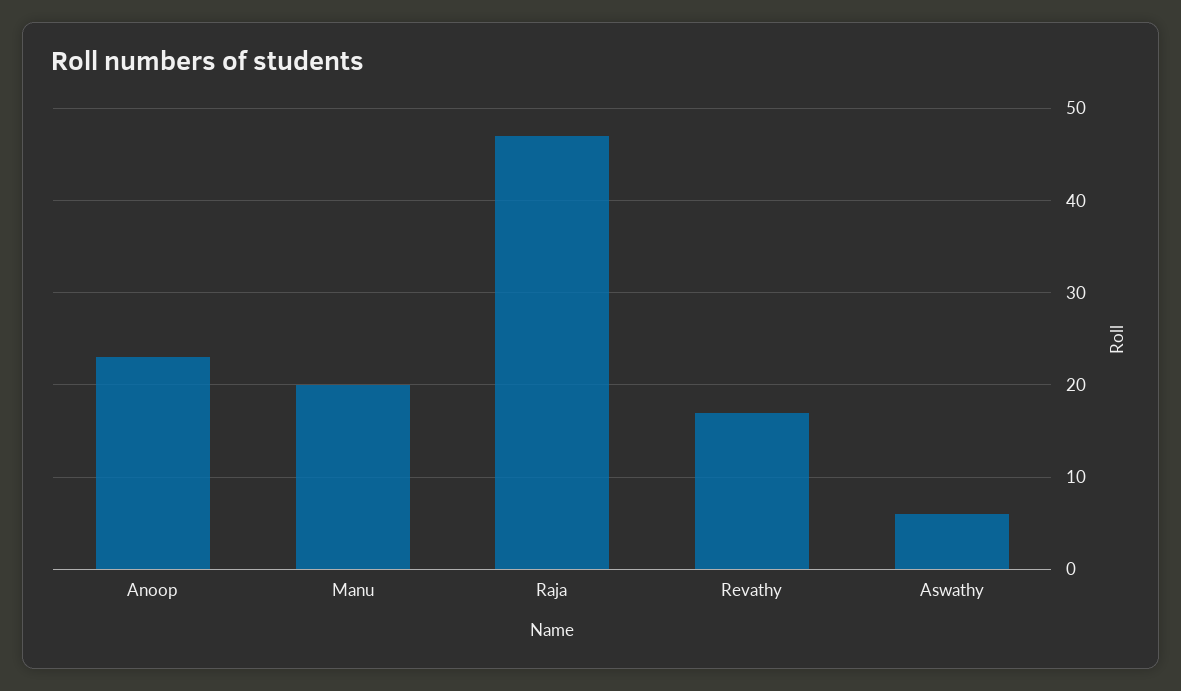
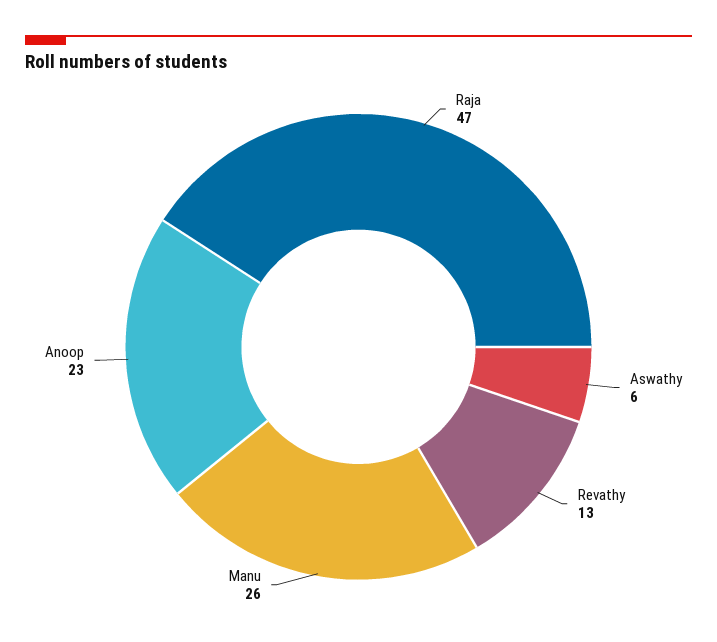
Manu: 20 -> 26
Revathy: 17 -> 13

